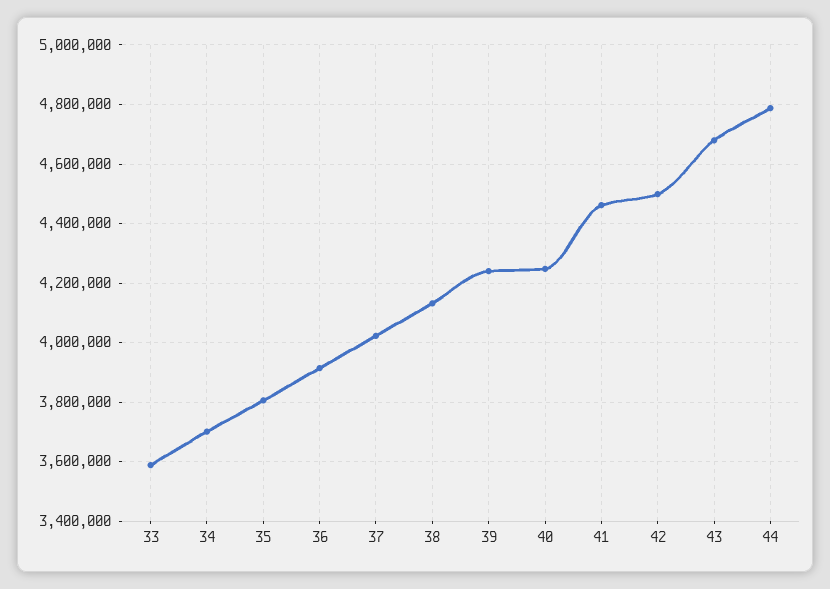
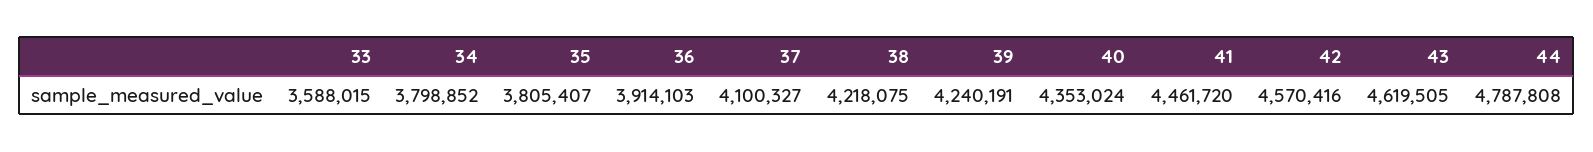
34: 3700000 -> 3798852
37: 4025000 -> 4100327
38: 4125000 -> 4218075
40: 4250000 -> 4353024
42: 4500000 -> 4570416
43: 4675000 -> 4619505

